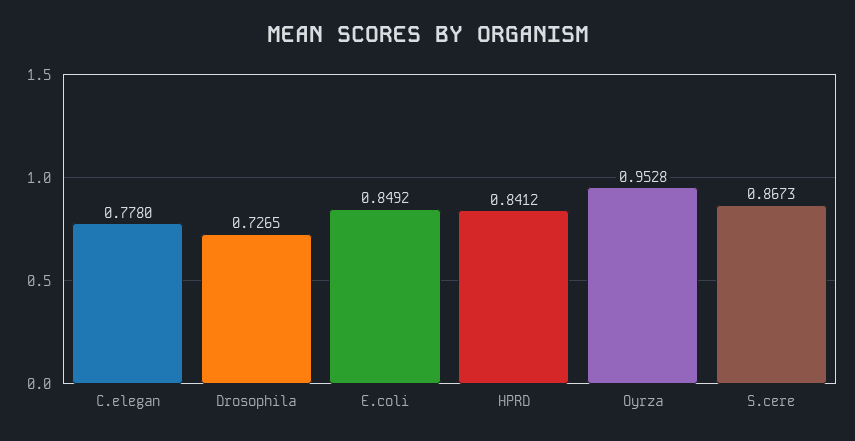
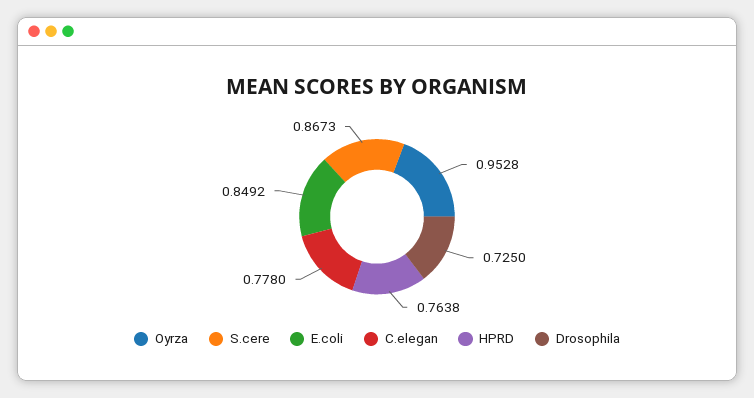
Drosophila: 0.7265 -> 0.725
HPRD: 0.8412 -> 0.7638

